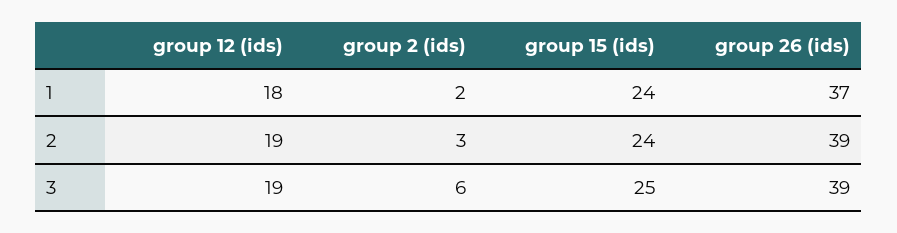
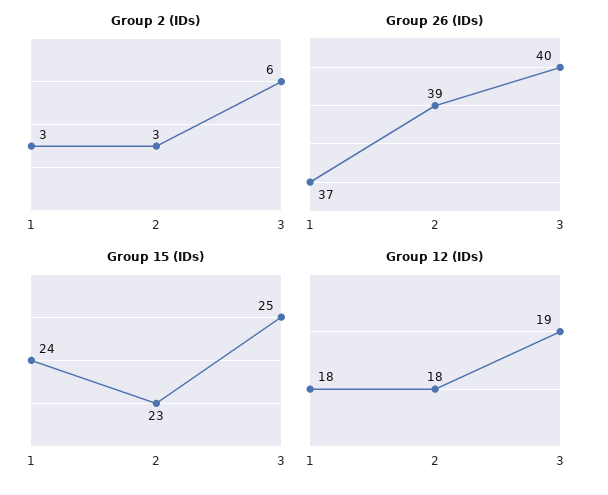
group 2 (ids), 1: 2 -> 3
group 12 (ids), 2: 19 -> 18
group 15 (ids), 2: 24 -> 23
group 26 (ids), 3: 39 -> 40

